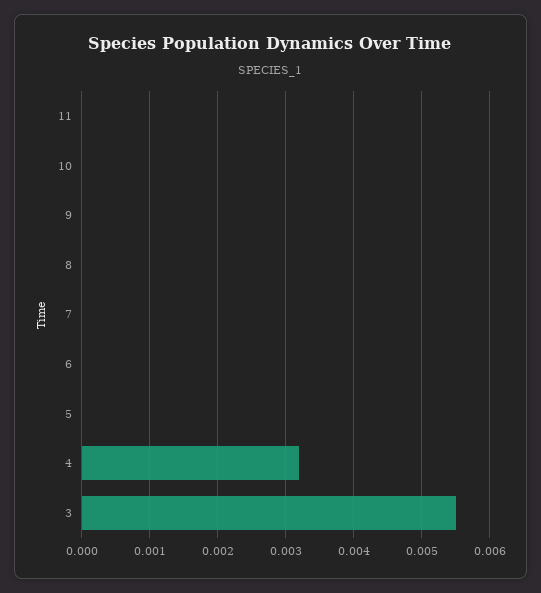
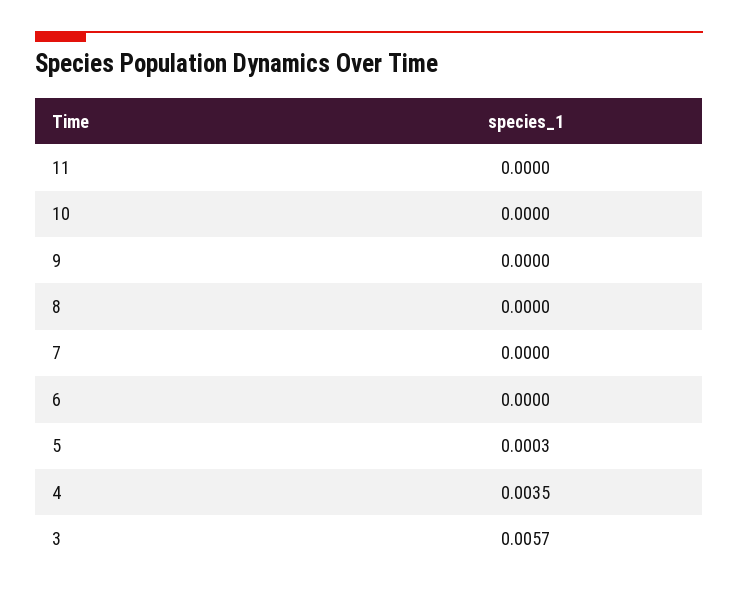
5: 0 -> 0.0003
4: 0.0032 -> 0.0035
3: 0.0055 -> 0.0057

